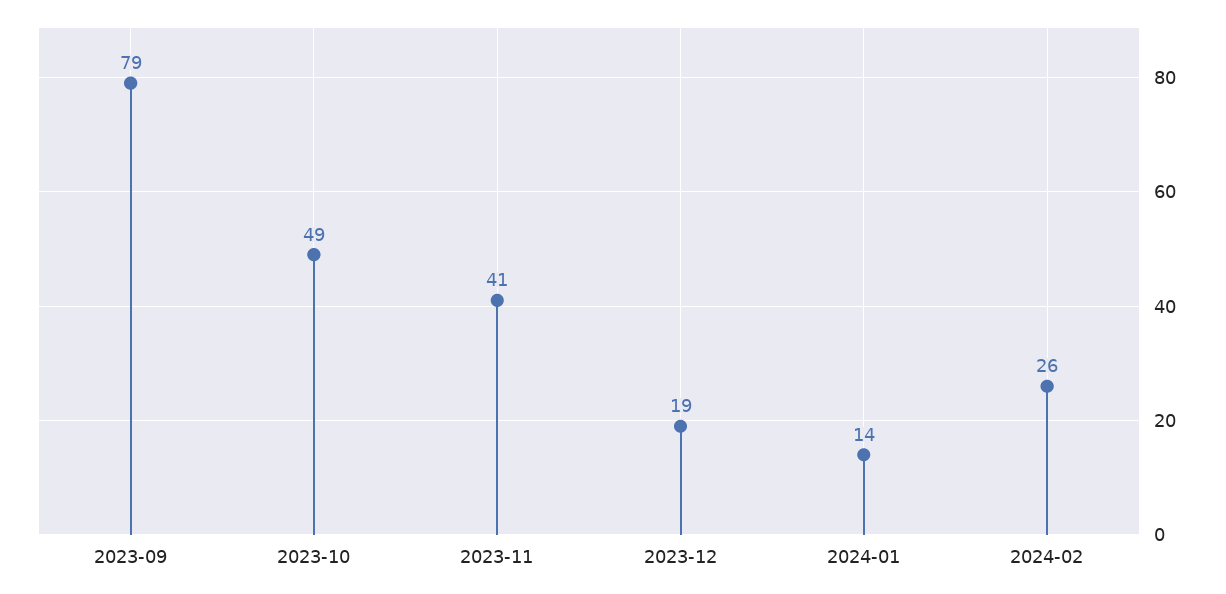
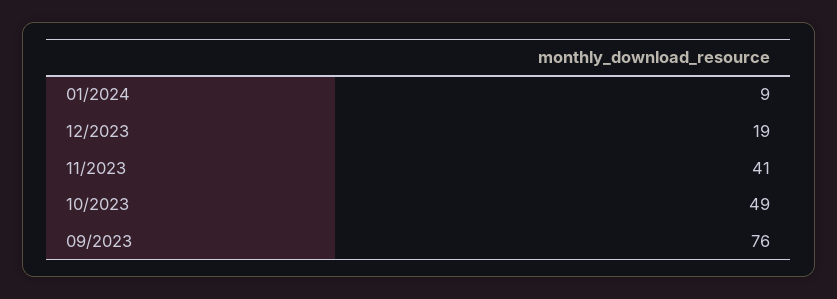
2023-09: 79 -> 76
2024-01: 14 -> 9
2024-02: 26 -> none

